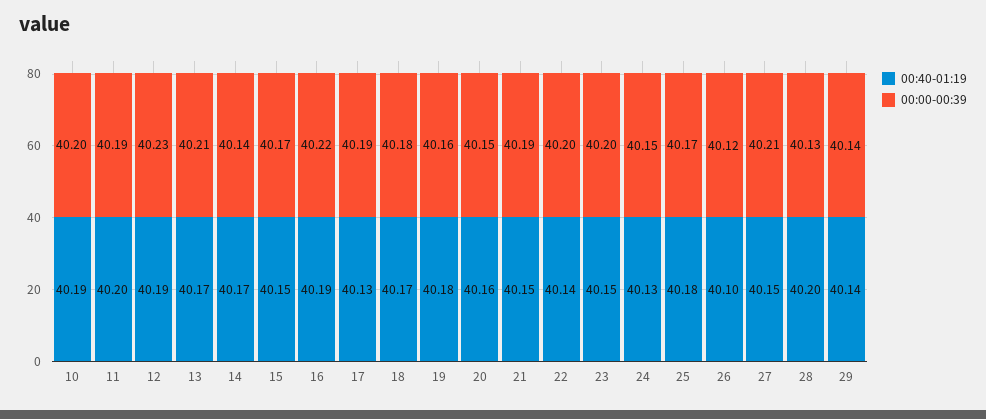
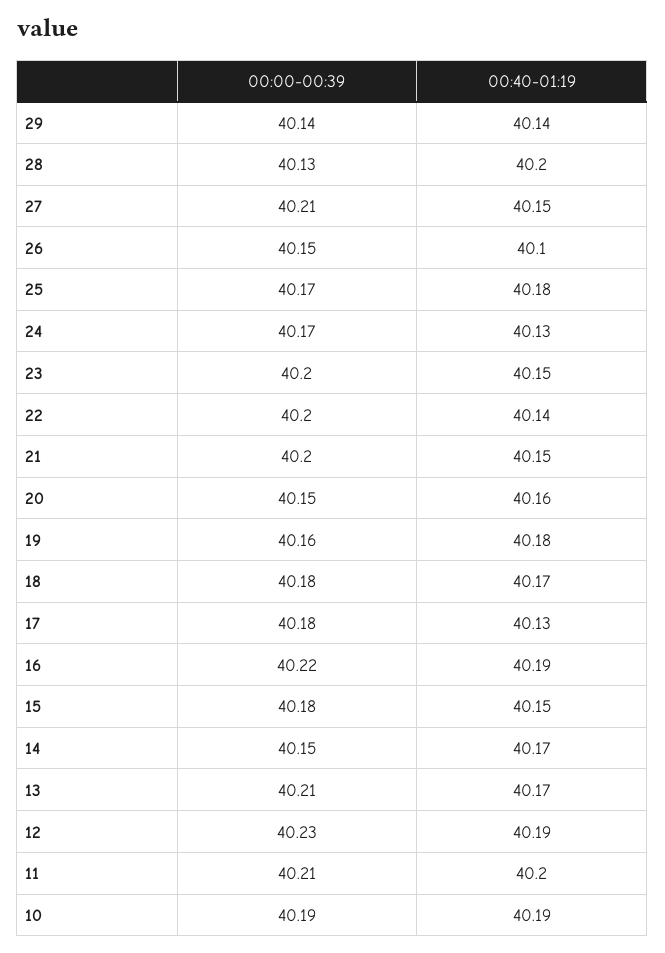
00:00-00:39, 10: 40.2 -> 40.19
00:00-00:39, 11: 40.19 -> 40.21
00:00-00:39, 14: 40.14 -> 40.15
00:00-00:39, 15: 40.17 -> 40.18
00:00-00:39, 17: 40.19 -> 40.18
00:00-00:39, 21: 40.19 -> 40.2
00:00-00:39, 24: 40.15 -> 40.17
00:00-00:39, 26: 40.12 -> 40.15

